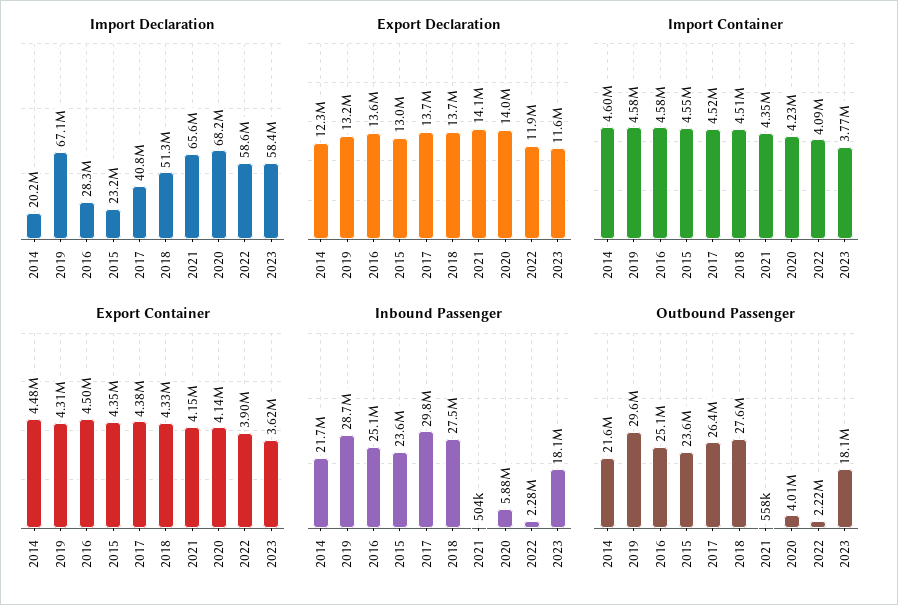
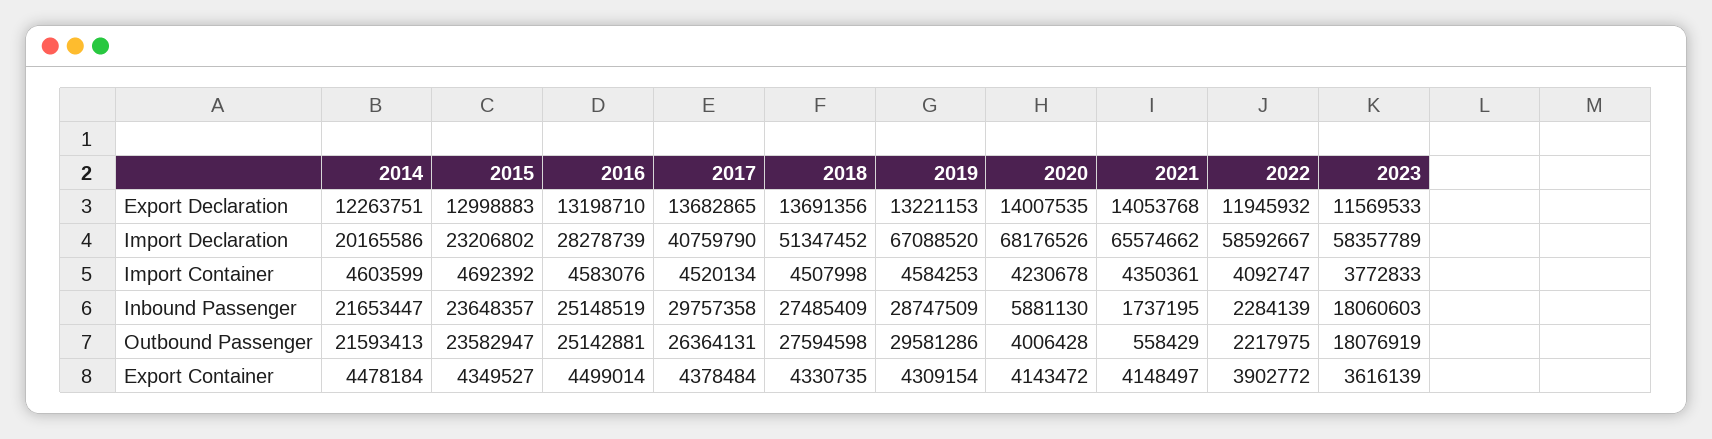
Export Declaration, 2016: 13600000 -> 13198710
Import Container, 2015: 4550000 -> 4692392
Inbound Passenger, 2021: 504000 -> 1737195

